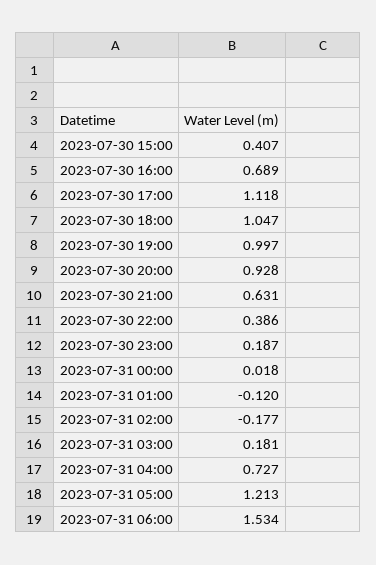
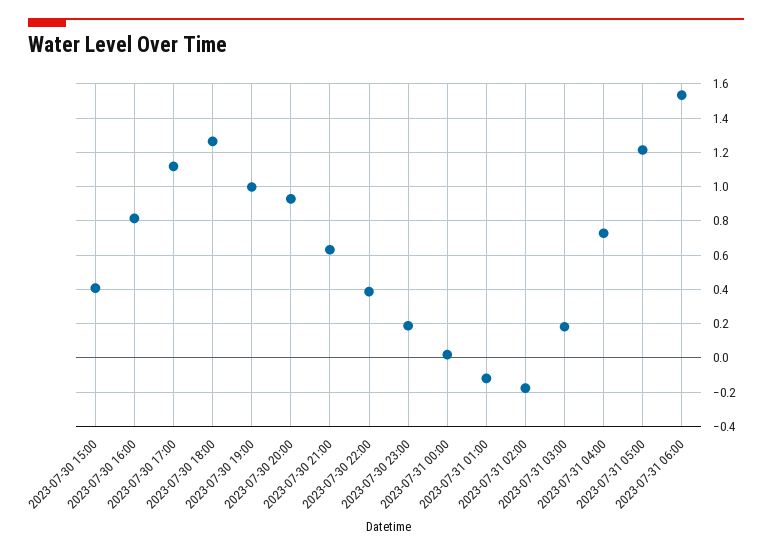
2023-07-30 16:00: 0.689 -> 0.8
2023-07-30 18:00: 1.047 -> 1.25

